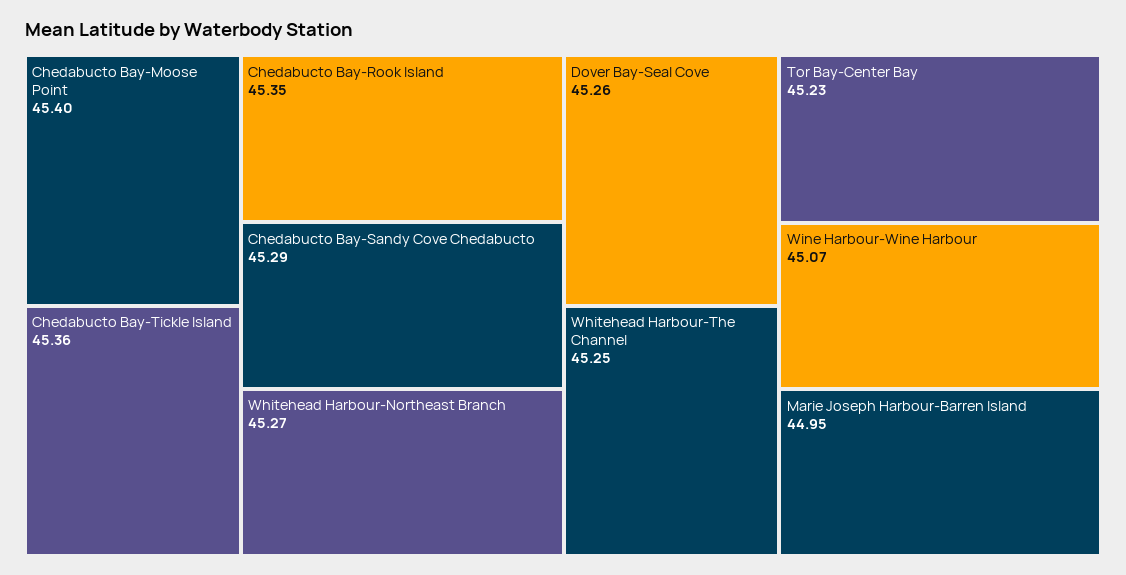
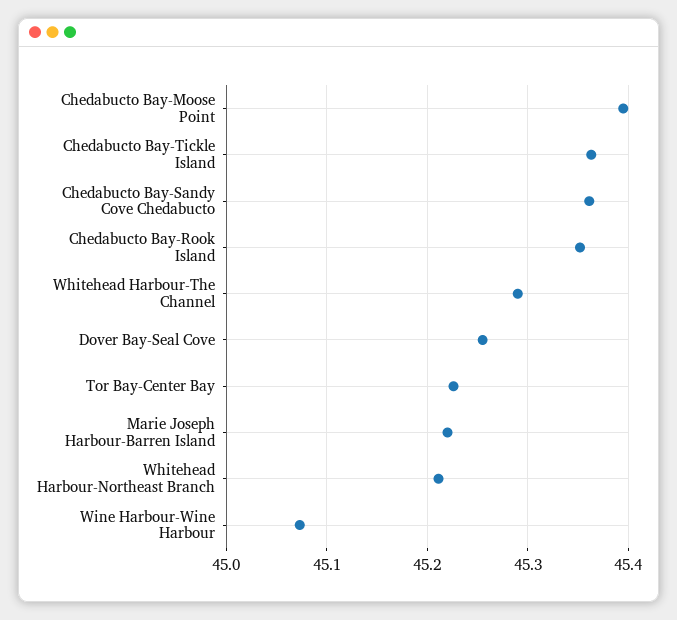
Chedabucto Bay-Sandy Cove Chedabucto: 45.29 -> 45.36
Whitehead Harbour-Northeast Branch: 45.27 -> 45.21
Whitehead Harbour-The Channel: 45.25 -> 45.29
Marie Joseph Harbour-Barren Island: 44.95 -> 45.22

